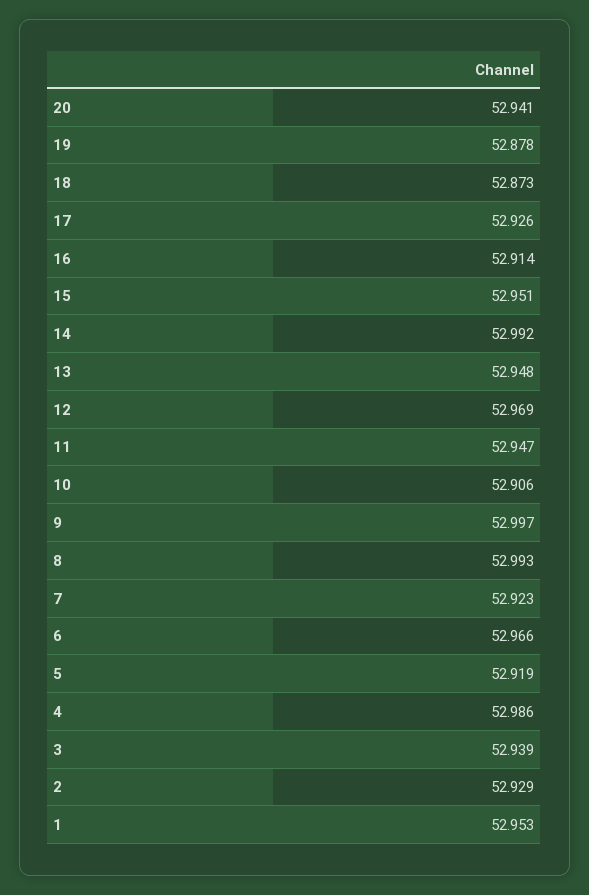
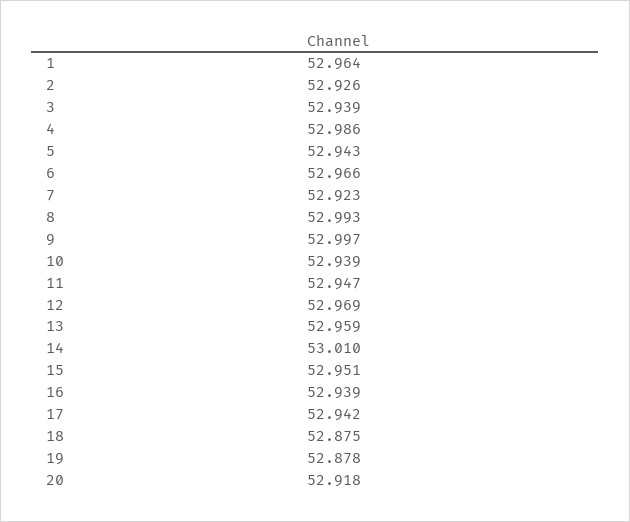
20: 52.941 -> 52.918
18: 52.873 -> 52.875
17: 52.926 -> 52.942
16: 52.914 -> 52.939
14: 52.992 -> 53.01
13: 52.948 -> 52.959
10: 52.906 -> 52.939
5: 52.919 -> 52.943
2: 52.929 -> 52.926
1: 52.953 -> 52.964

